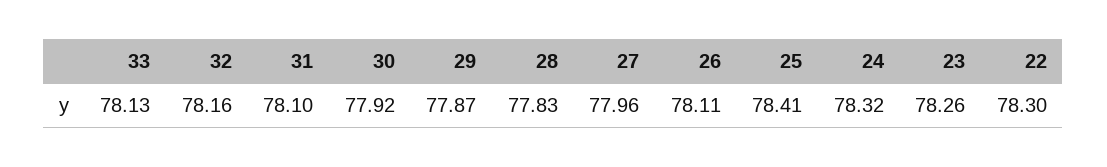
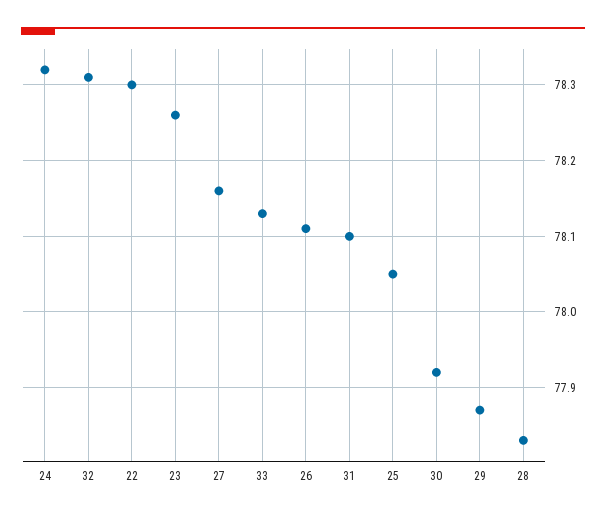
32: 78.16 -> 78.31
27: 77.96 -> 78.16
25: 78.41 -> 78.05

